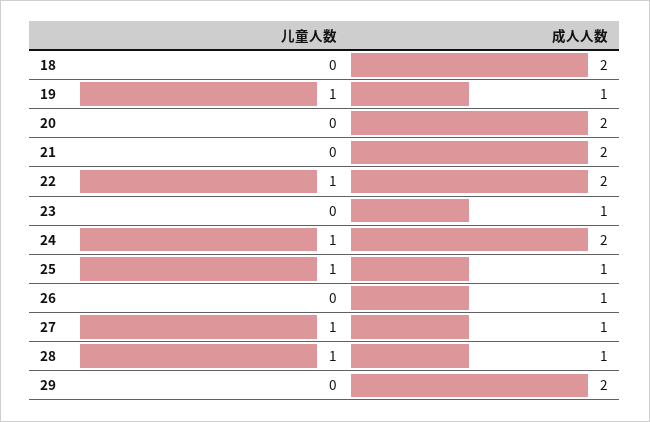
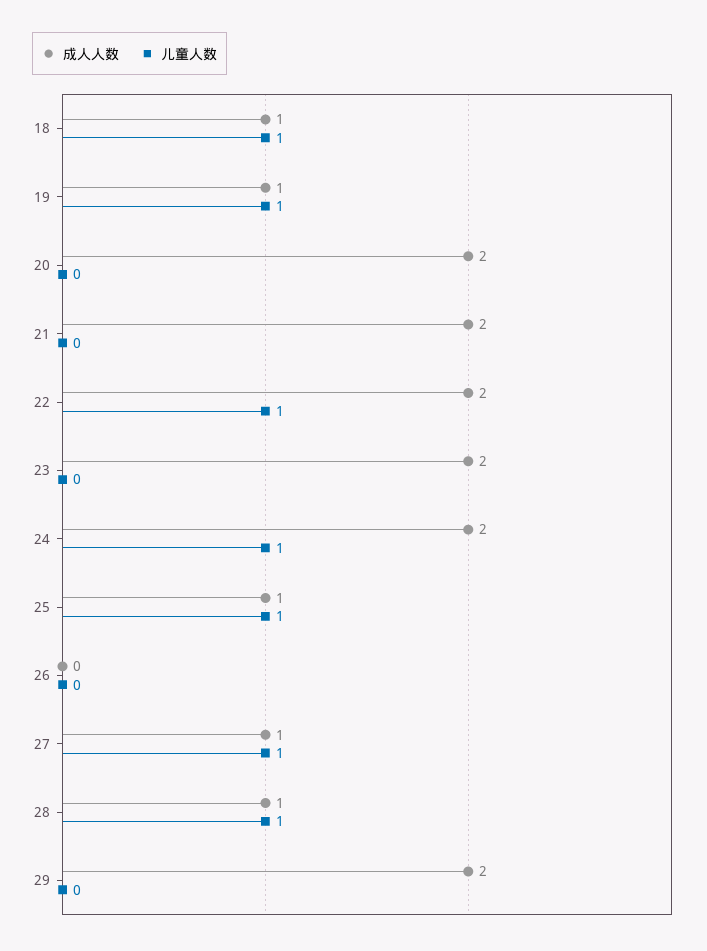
儿童人数, 18: 0 -> 1
成人人数, 18: 2 -> 1
成人人数, 23: 1 -> 2
成人人数, 26: 1 -> 0

